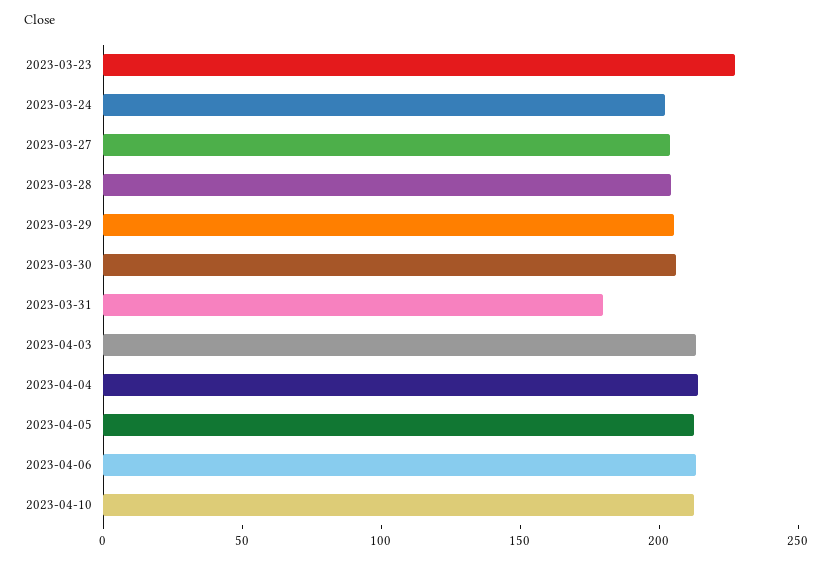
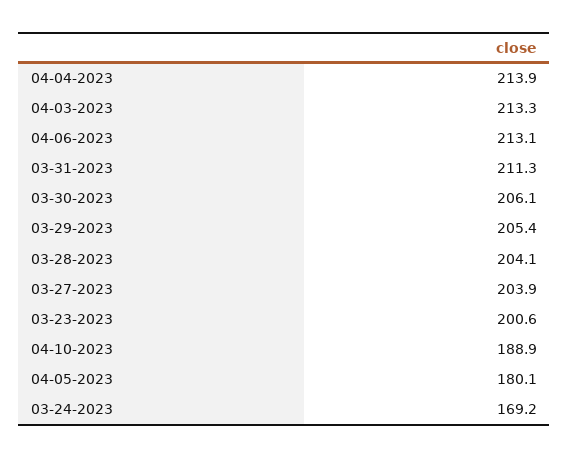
2023-03-23: 230 -> 200.6
2023-03-24: 200 -> 169.2
2023-03-31: 180 -> 211.3
2023-04-05: 210 -> 180.1
2023-04-10: 210 -> 188.9

